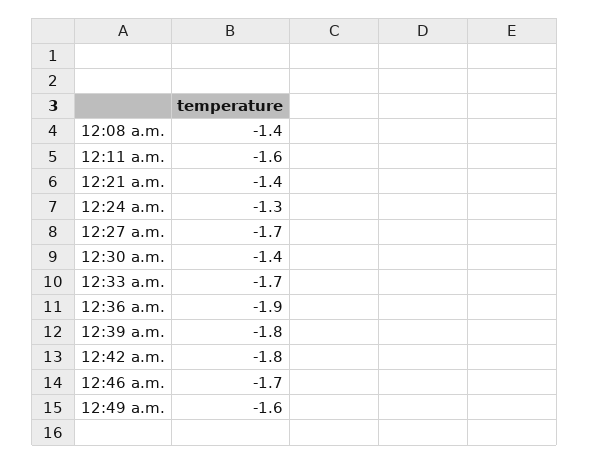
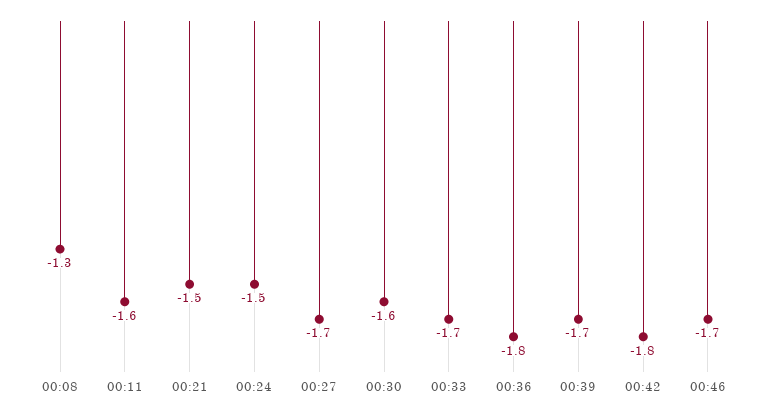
12:08 a.m.: -1.4 -> -1.3
12:21 a.m.: -1.4 -> -1.5
12:24 a.m.: -1.3 -> -1.5
12:30 a.m.: -1.4 -> -1.6
12:36 a.m.: -1.9 -> -1.8
12:39 a.m.: -1.8 -> -1.7
12:49 a.m.: -1.6 -> none

